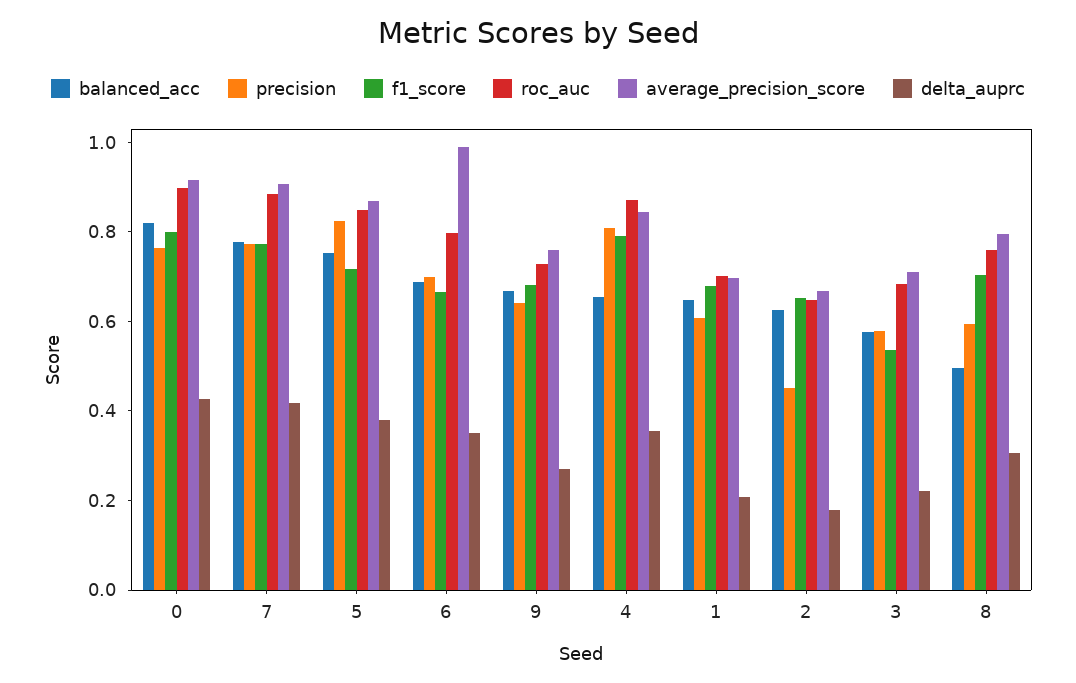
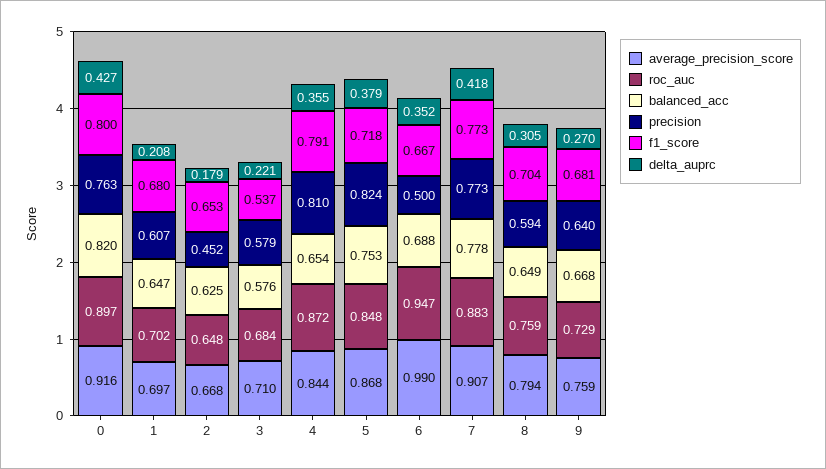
precision, 6: 0.7 -> 0.5
roc_auc, 6: 0.8 -> 0.947
balanced_acc, 8: 0.5 -> 0.649

